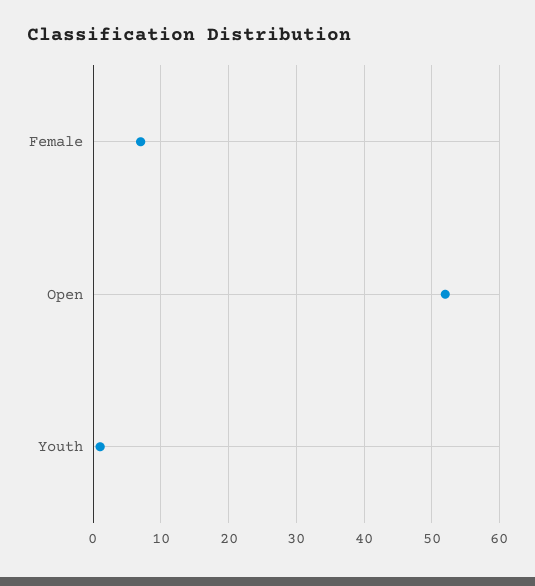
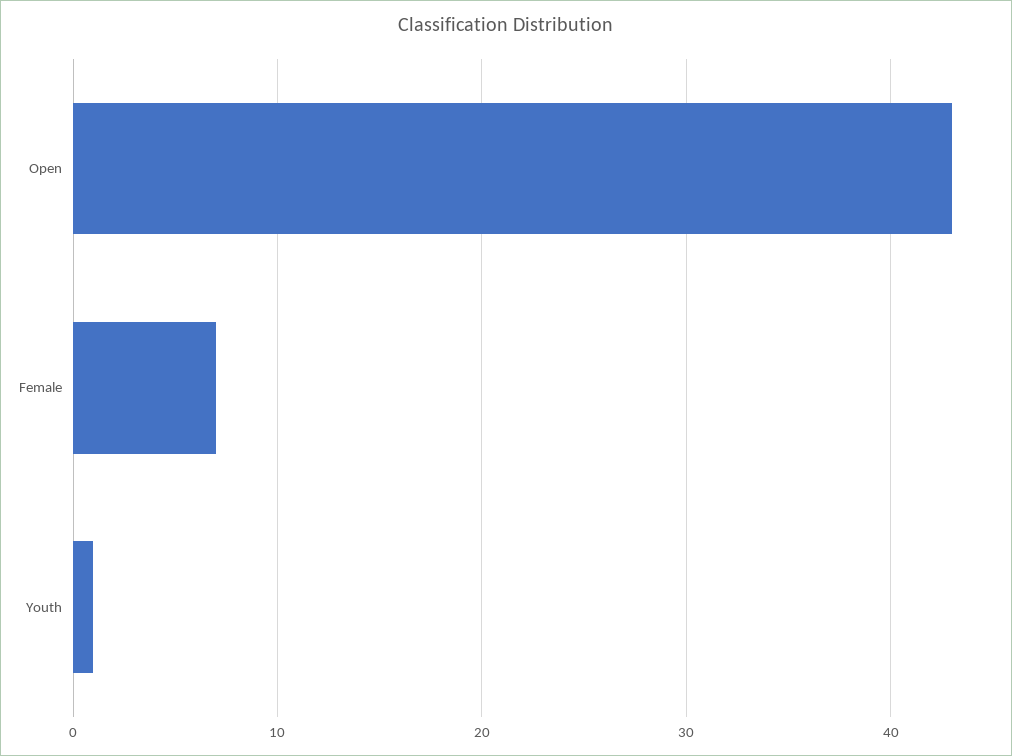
Open: 52 -> 43

